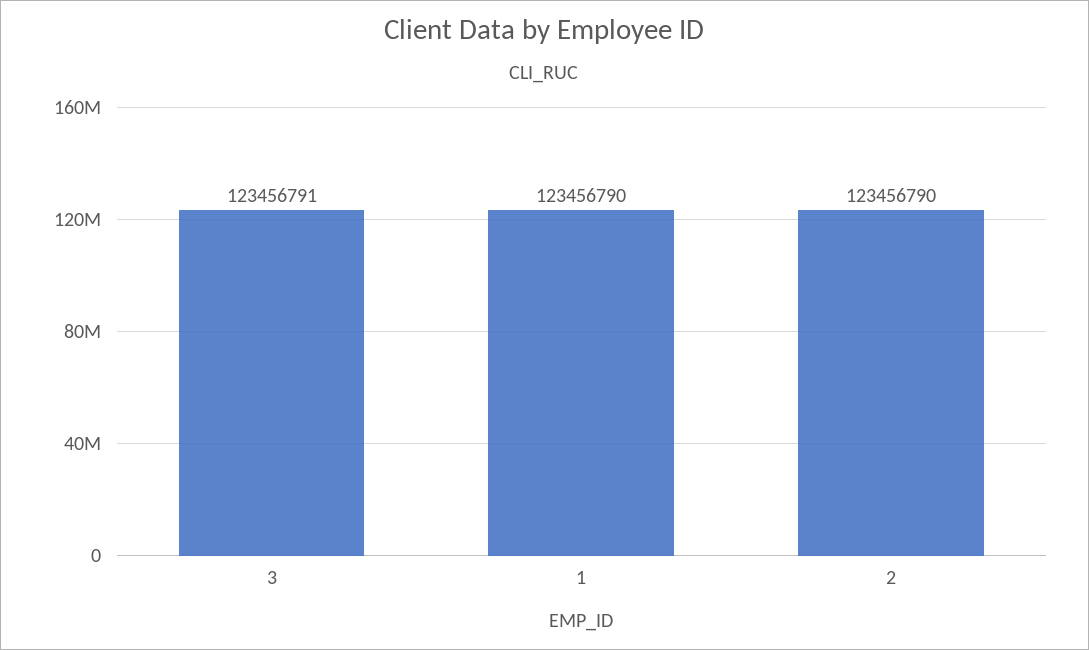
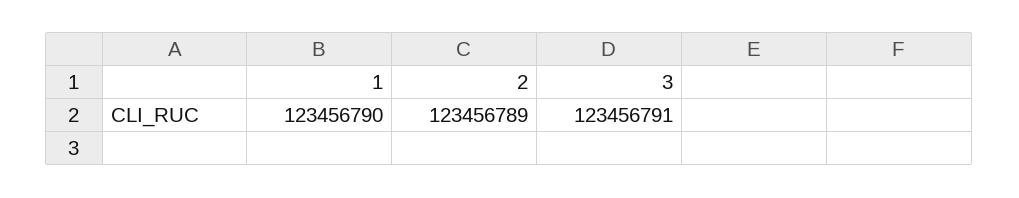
2: 123456790 -> 123456789

